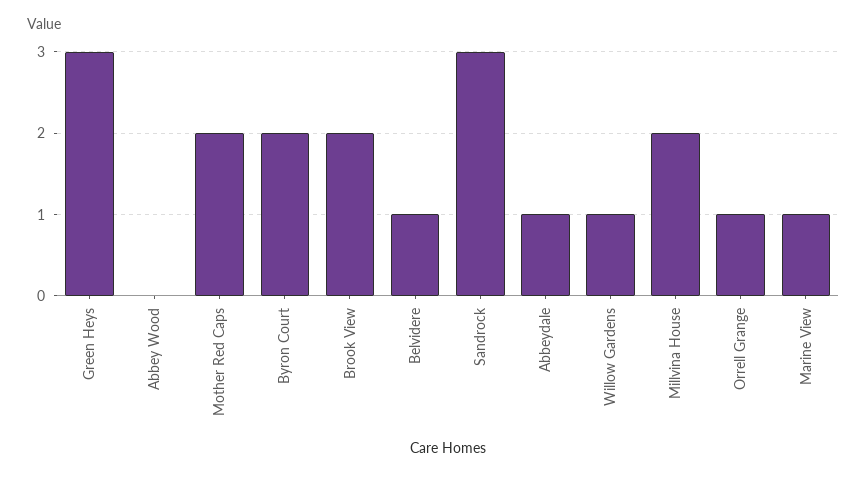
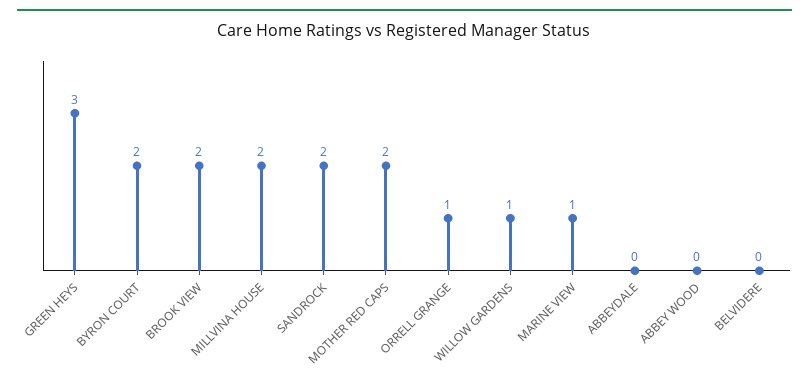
Belvidere: 1 -> 0
Sandrock: 3 -> 2
Abbeydale: 1 -> 0

